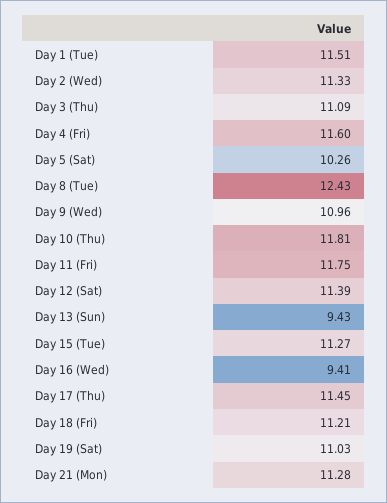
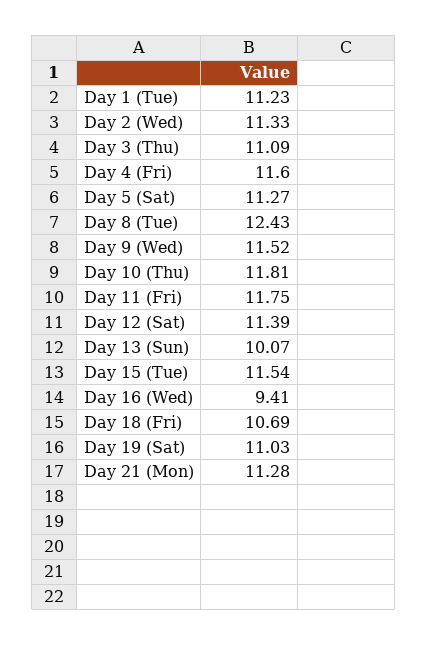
Day 1 (Tue): 11.51 -> 11.23
Day 5 (Sat): 10.26 -> 11.27
Day 9 (Wed): 10.96 -> 11.52
Day 13 (Sun): 9.43 -> 10.07
Day 15 (Tue): 11.27 -> 11.54
Day 17 (Thu): 11.45 -> none
Day 18 (Fri): 11.21 -> 10.69

